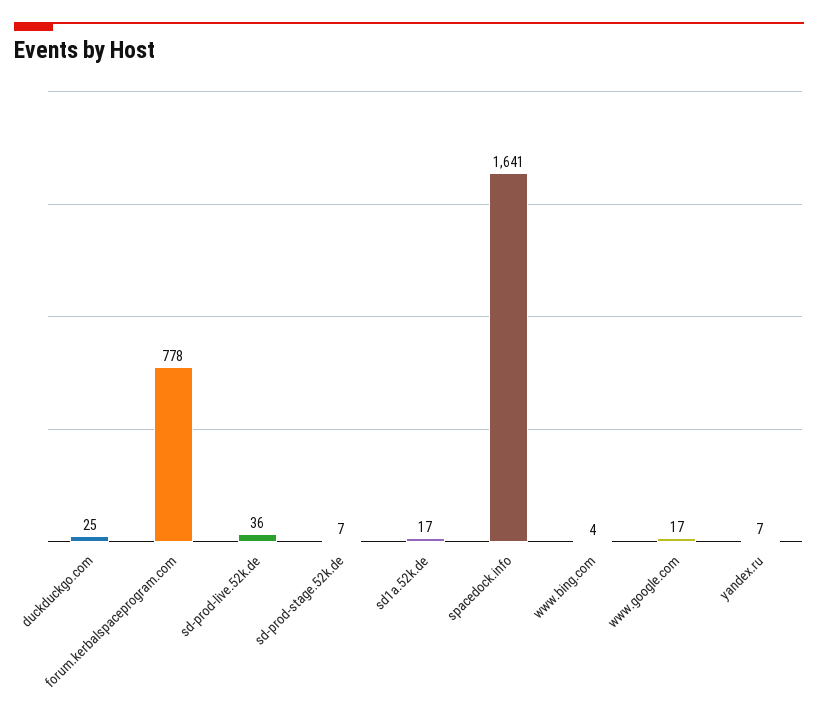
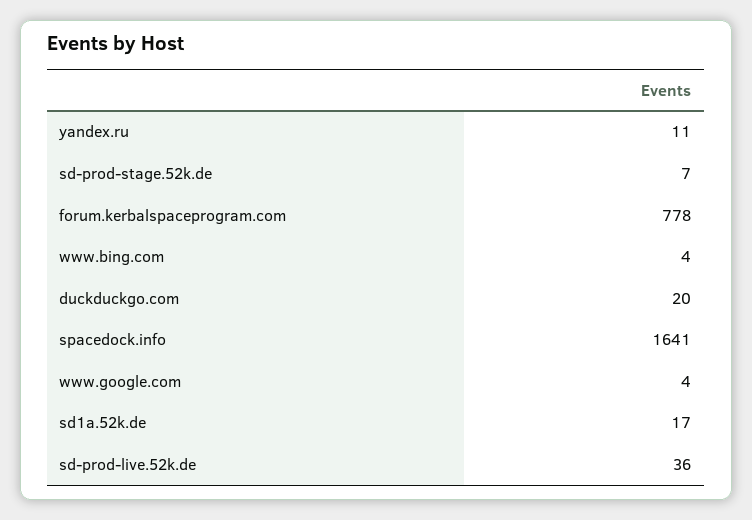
duckduckgo.com: 25 -> 20
www.google.com: 17 -> 4
yandex.ru: 7 -> 11

